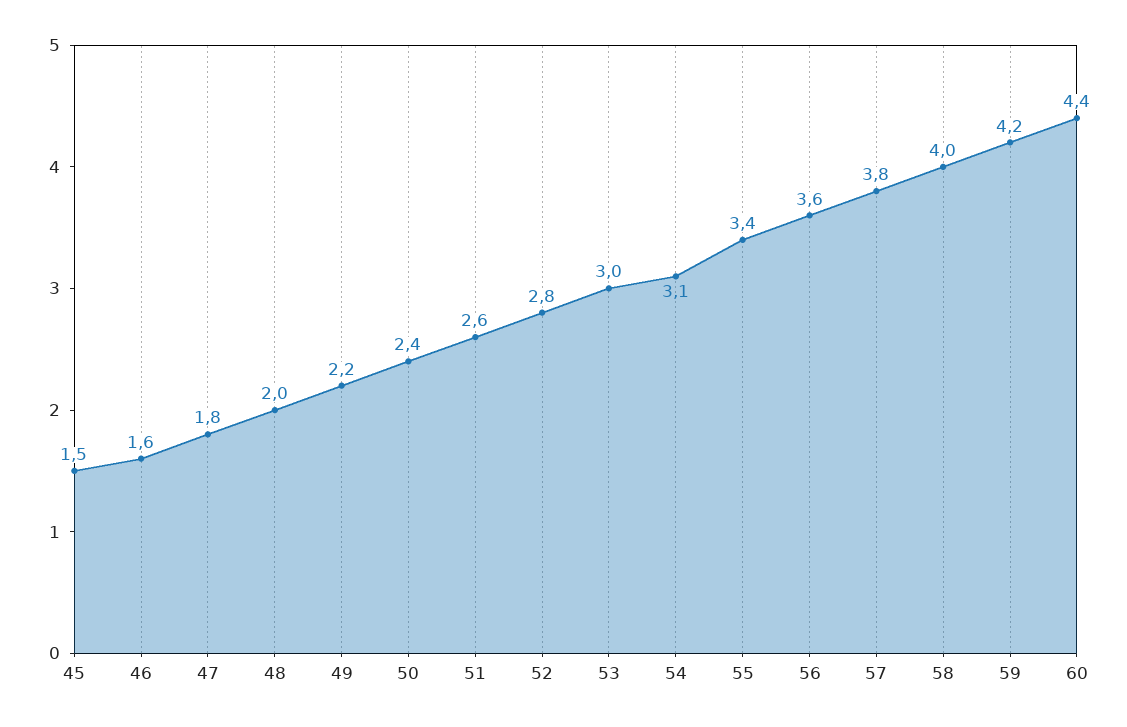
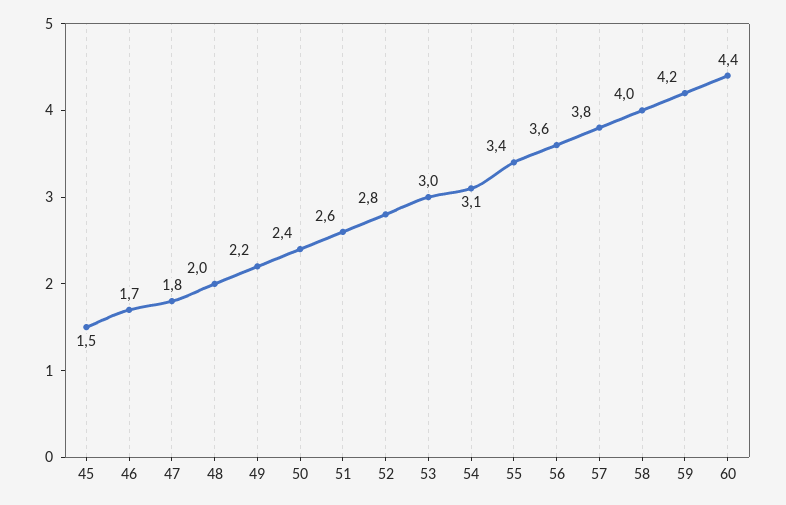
46: 1.6 -> 1.7

